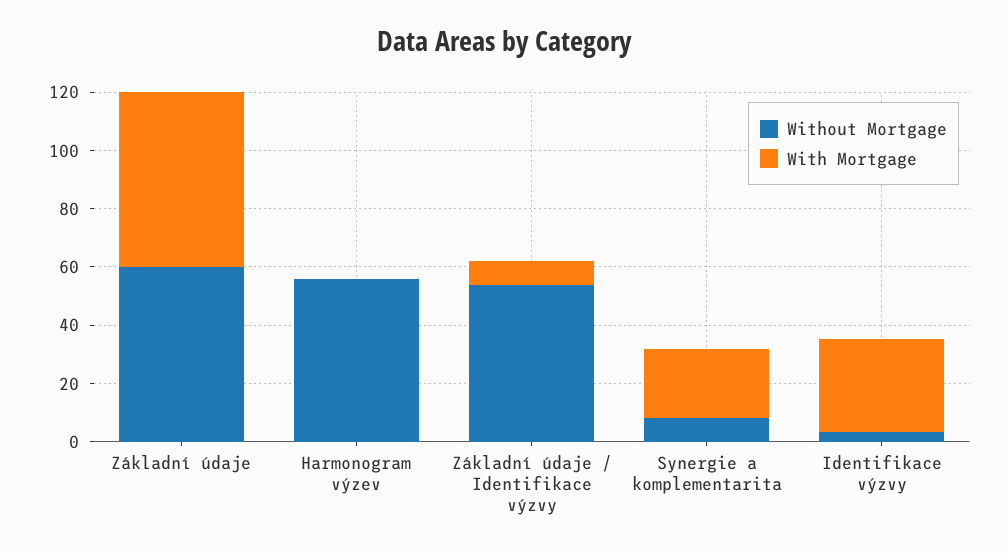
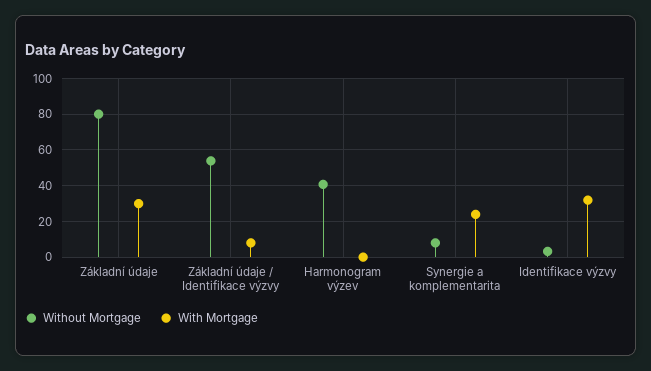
Without Mortgage, Základní údaje: 60 -> 80
With Mortgage, Základní údaje: 60 -> 30
Without Mortgage, Harmonogram výzev: 55 -> 40

